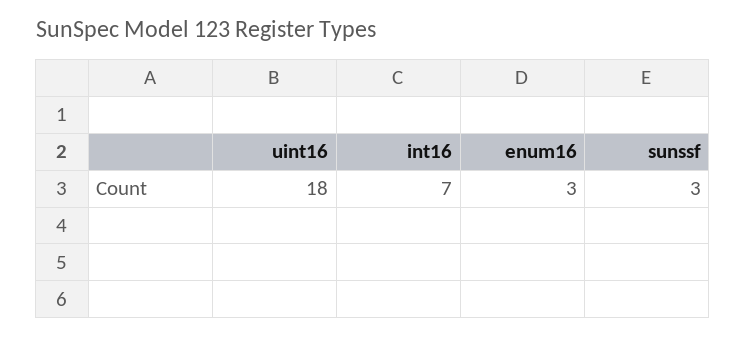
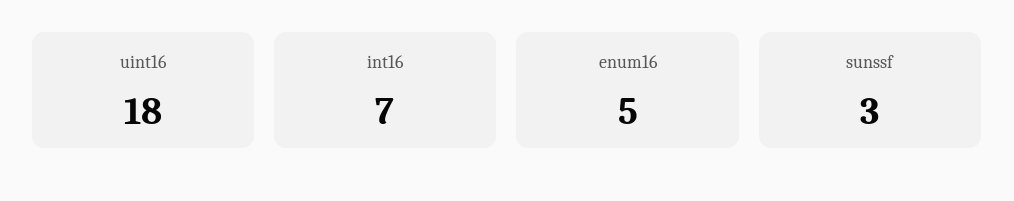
enum16: 3 -> 5

